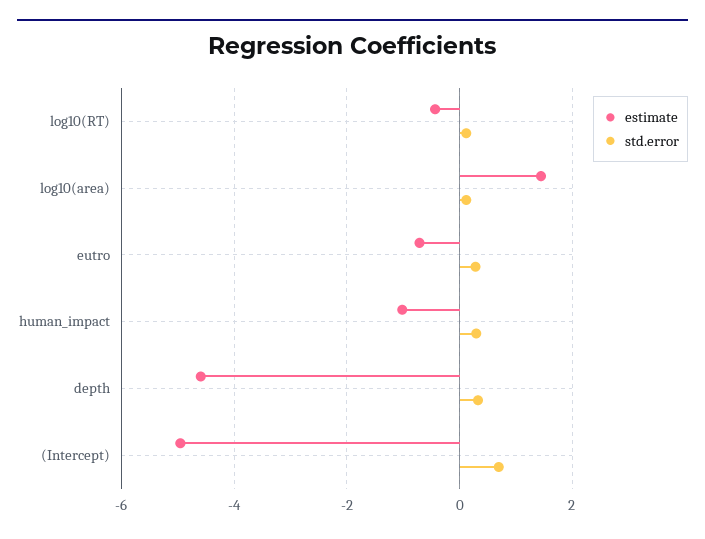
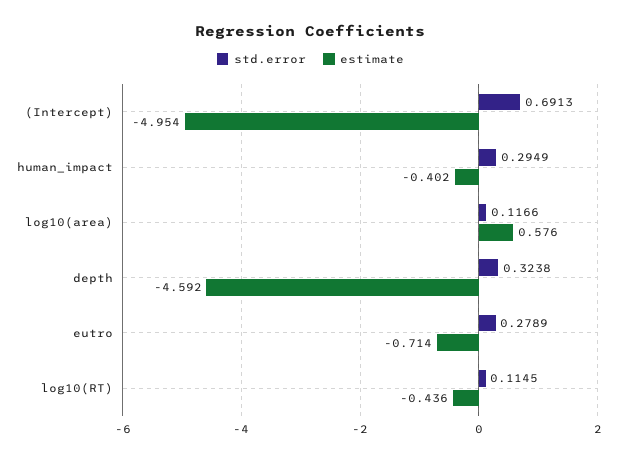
estimate, log10(area): 1.4 -> 0.576
estimate, human_impact: -1 -> -0.402

